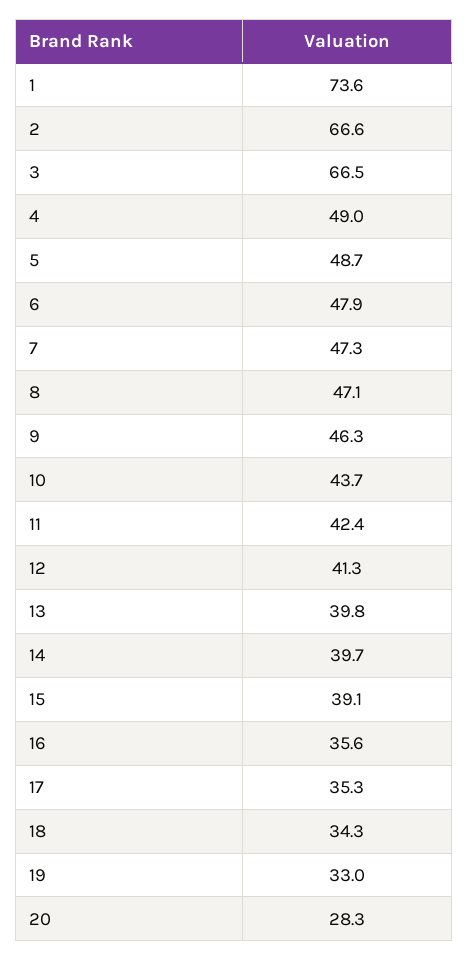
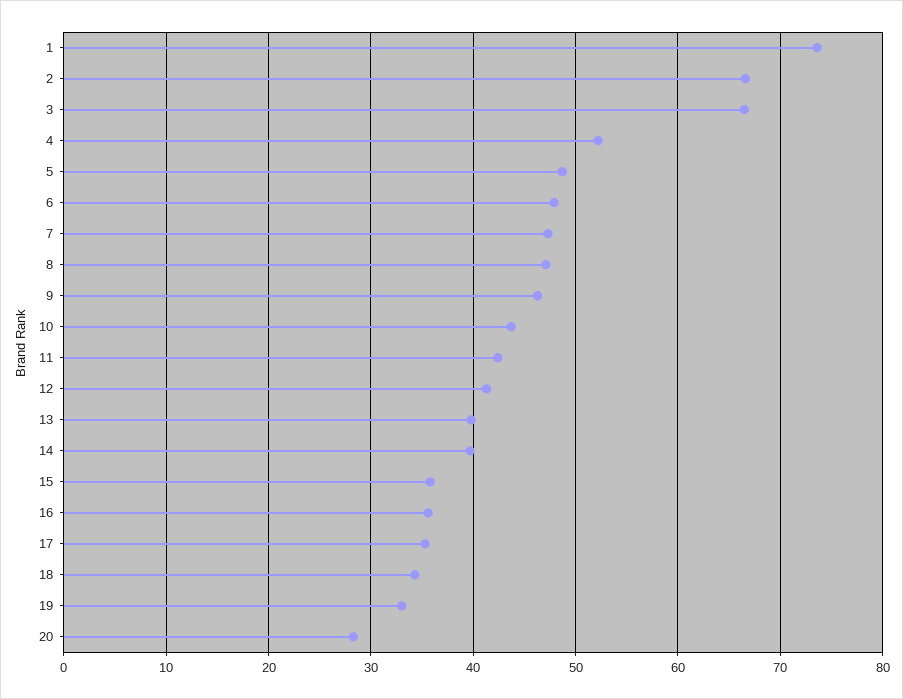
4: 49 -> 52
15: 39.1 -> 36

